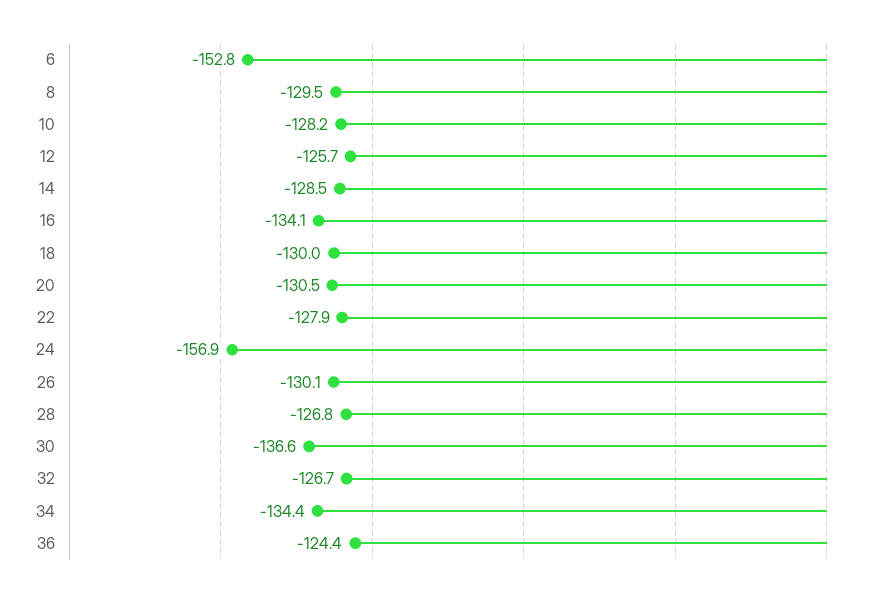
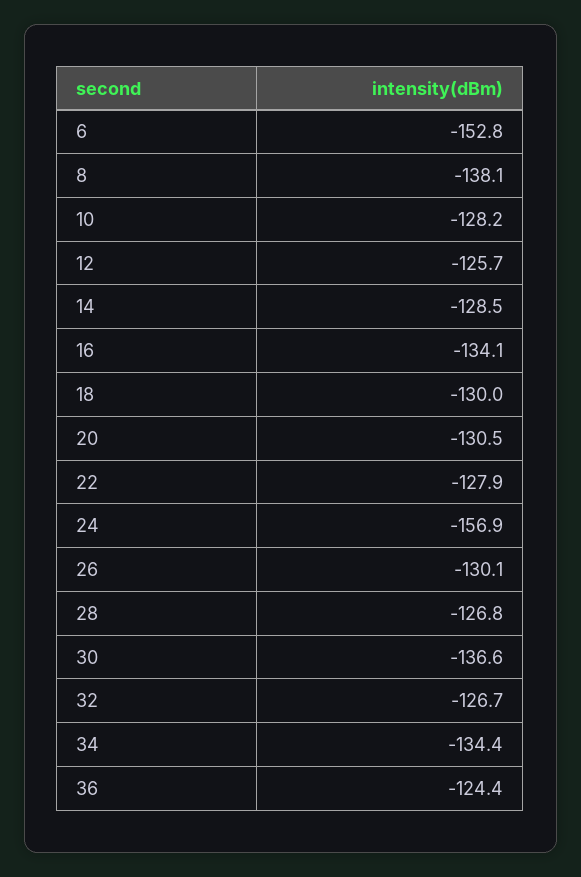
8: -129.5 -> -138.1

